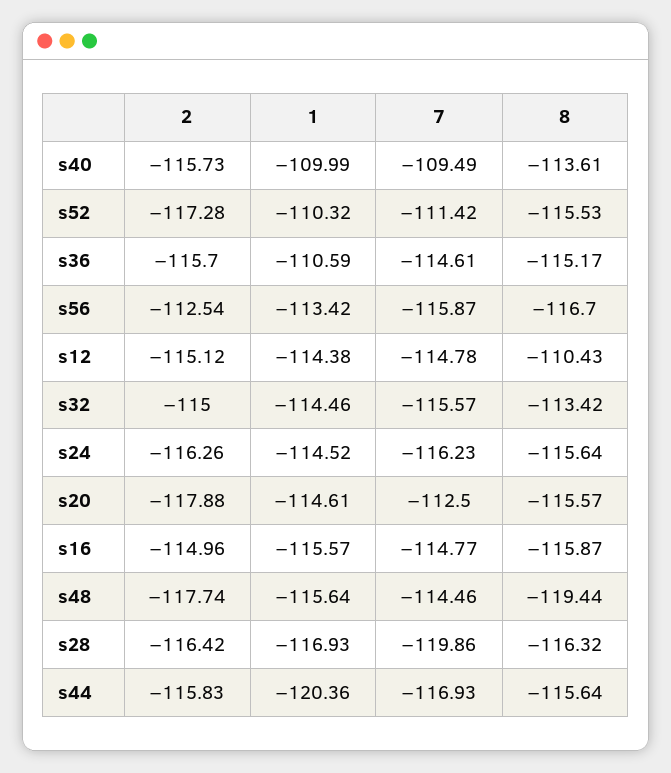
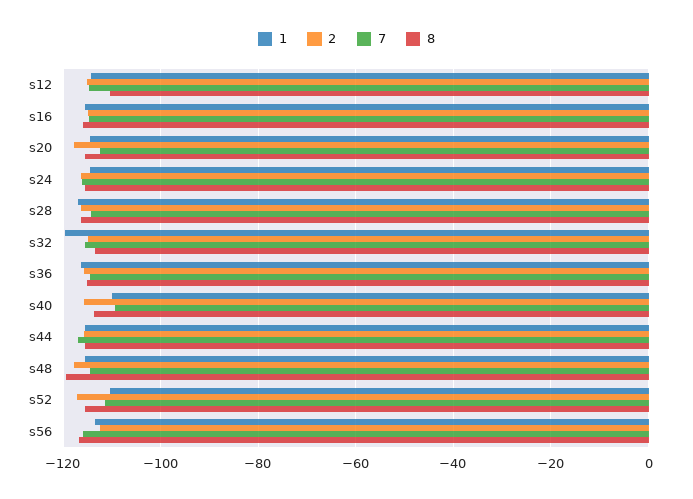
1, s36: -110.59 -> -116
1, s32: -114.46 -> -120
7, s28: -119.86 -> -114
1, s44: -120.36 -> -116

